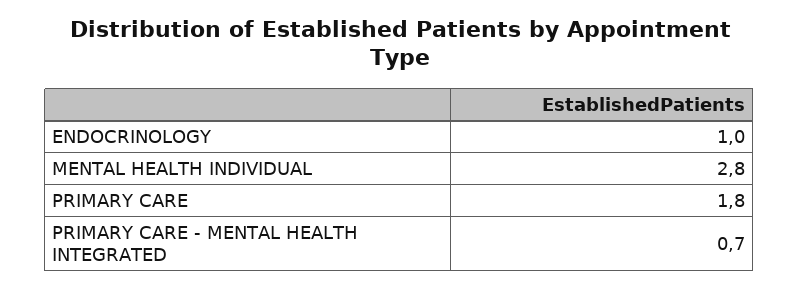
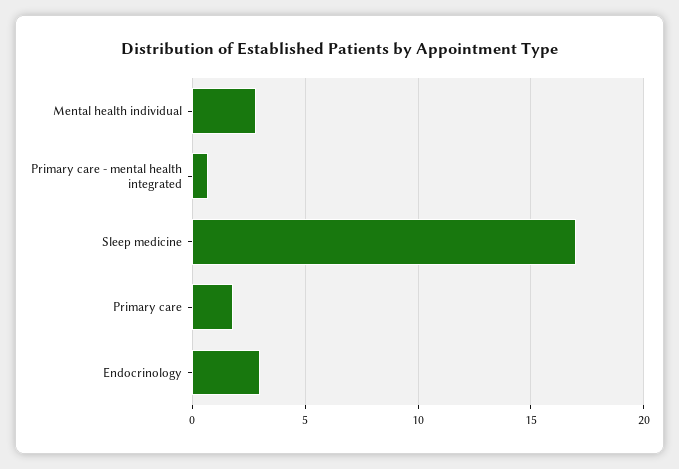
ENDOCRINOLOGY: 1 -> 3
Sleep medicine: none -> 17

